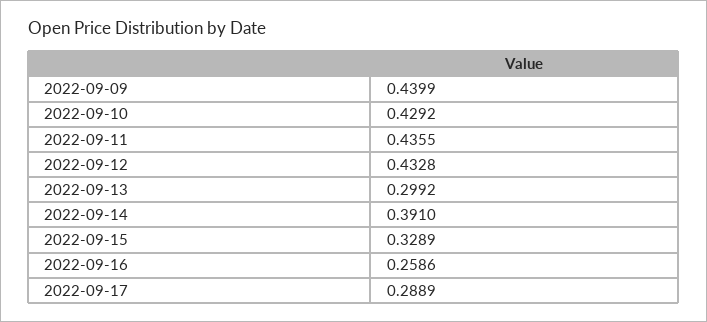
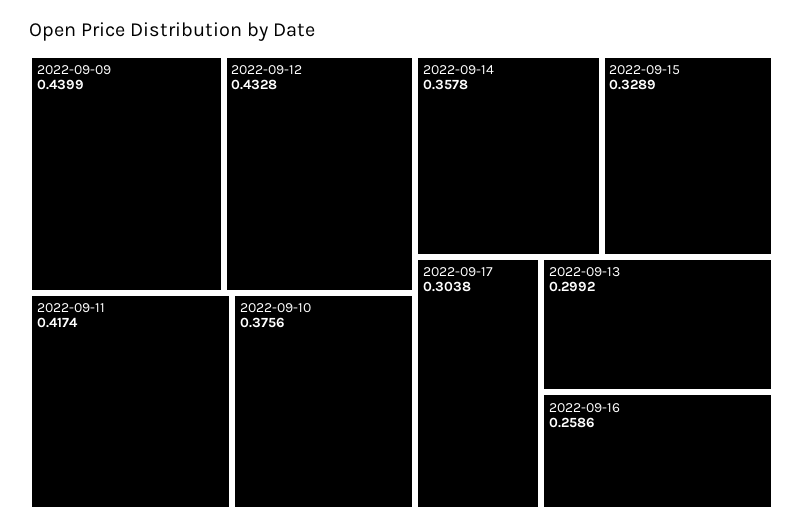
2022-09-10: 0.4292 -> 0.3756
2022-09-11: 0.4355 -> 0.4174
2022-09-14: 0.391 -> 0.3578
2022-09-17: 0.2889 -> 0.3038

